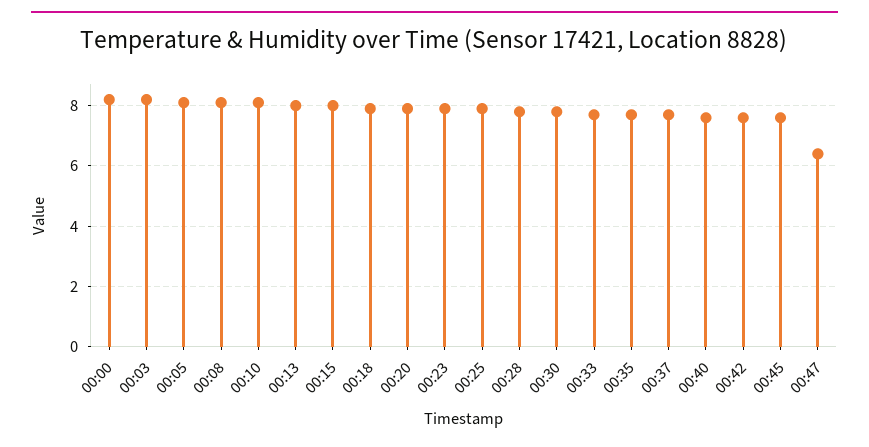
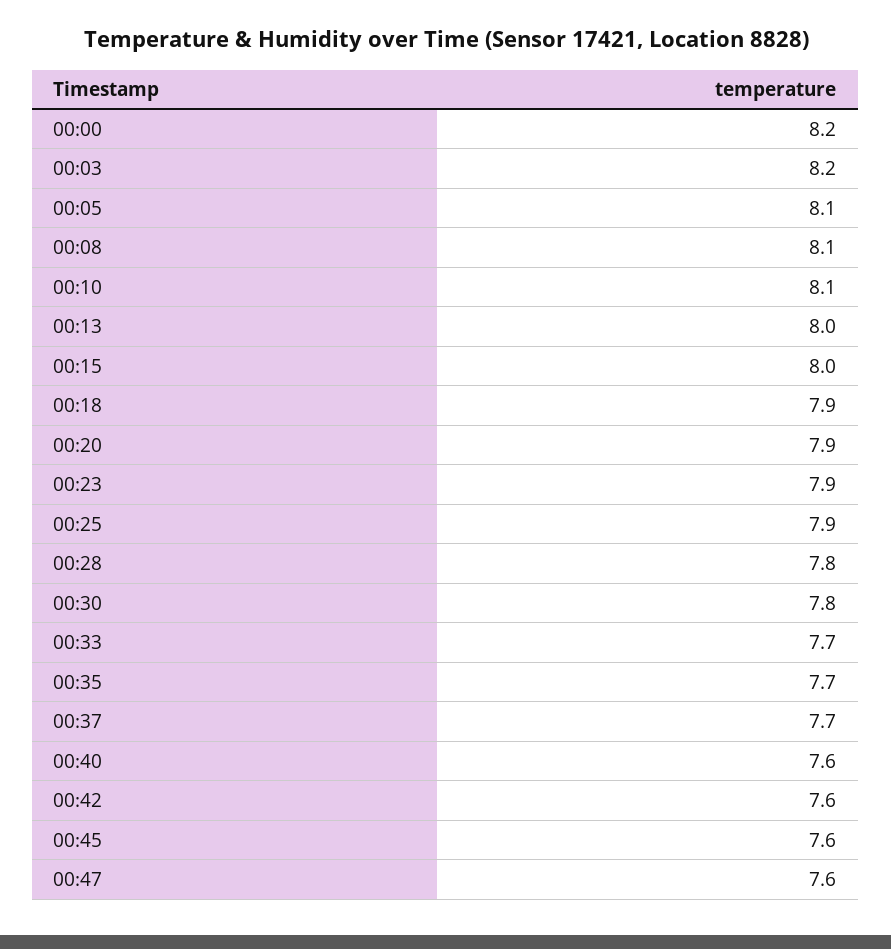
00:47: 6.5 -> 7.6

